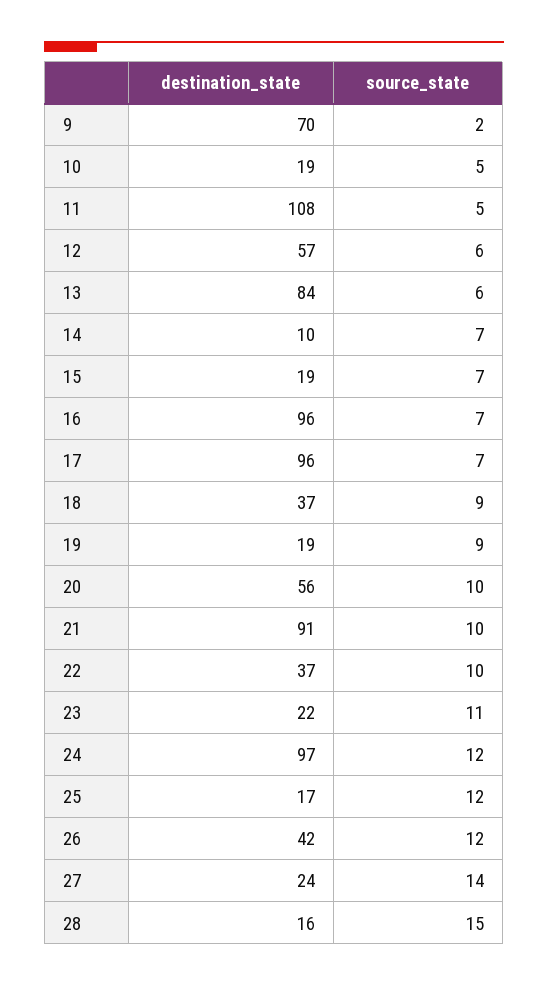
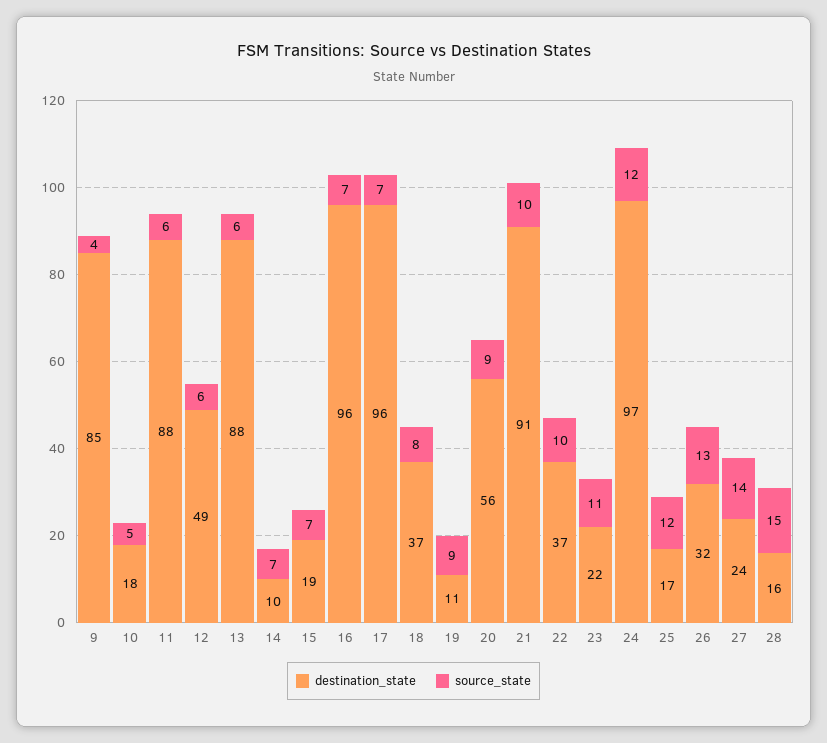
destination_state, 9: 70 -> 85
source_state, 9: 2 -> 4
destination_state, 10: 19 -> 18
destination_state, 11: 108 -> 88
source_state, 11: 5 -> 6
destination_state, 12: 57 -> 49
destination_state, 13: 84 -> 88
source_state, 18: 9 -> 8
destination_state, 19: 19 -> 11
source_state, 20: 10 -> 9
destination_state, 26: 42 -> 32
source_state, 26: 12 -> 13

